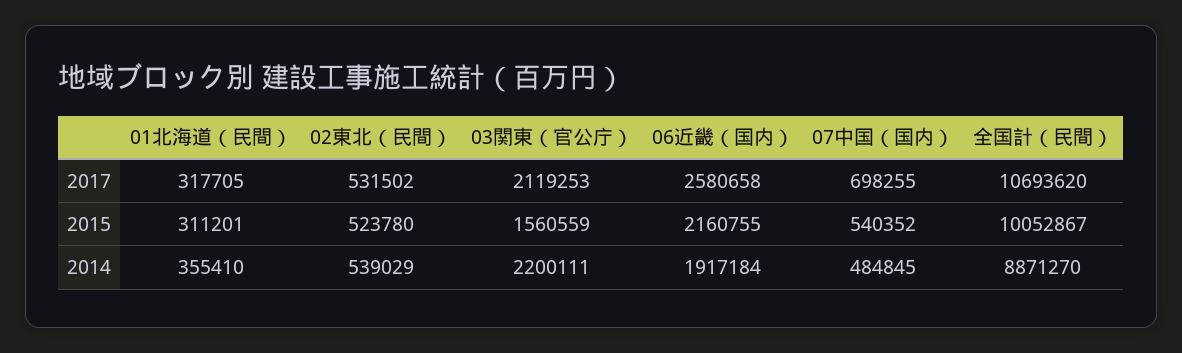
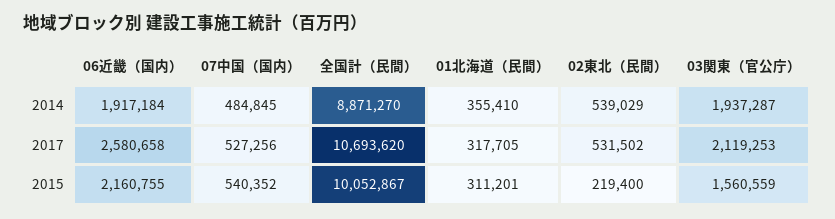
07中国（国内）, 2017: 698255 -> 527256
02東北（民間）, 2015: 523780 -> 219400
03関東（官公庁）, 2014: 2200111 -> 1937287

